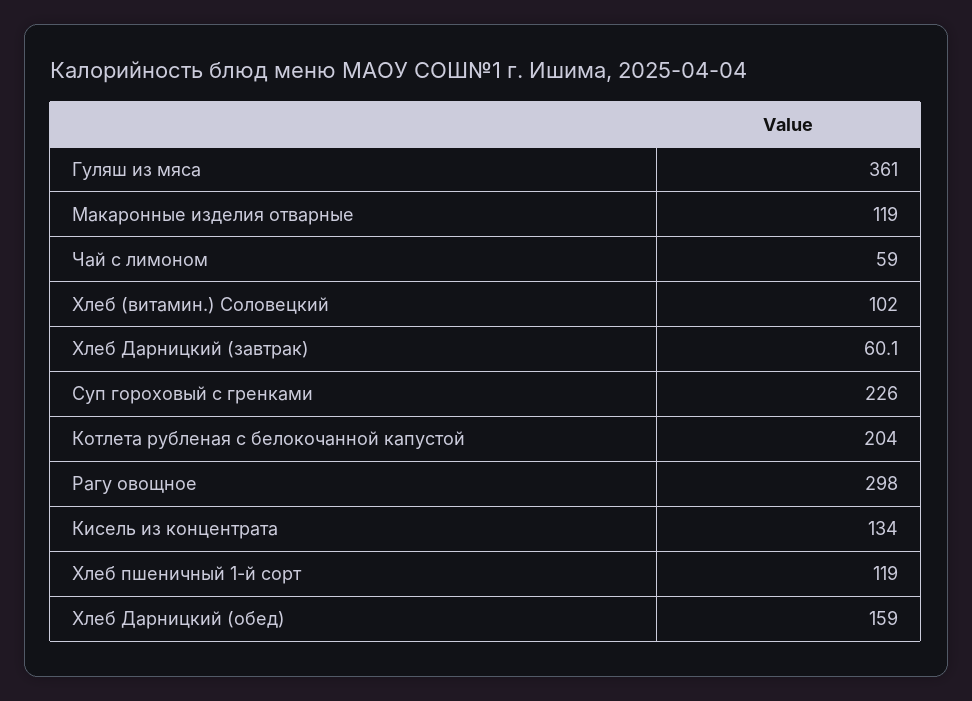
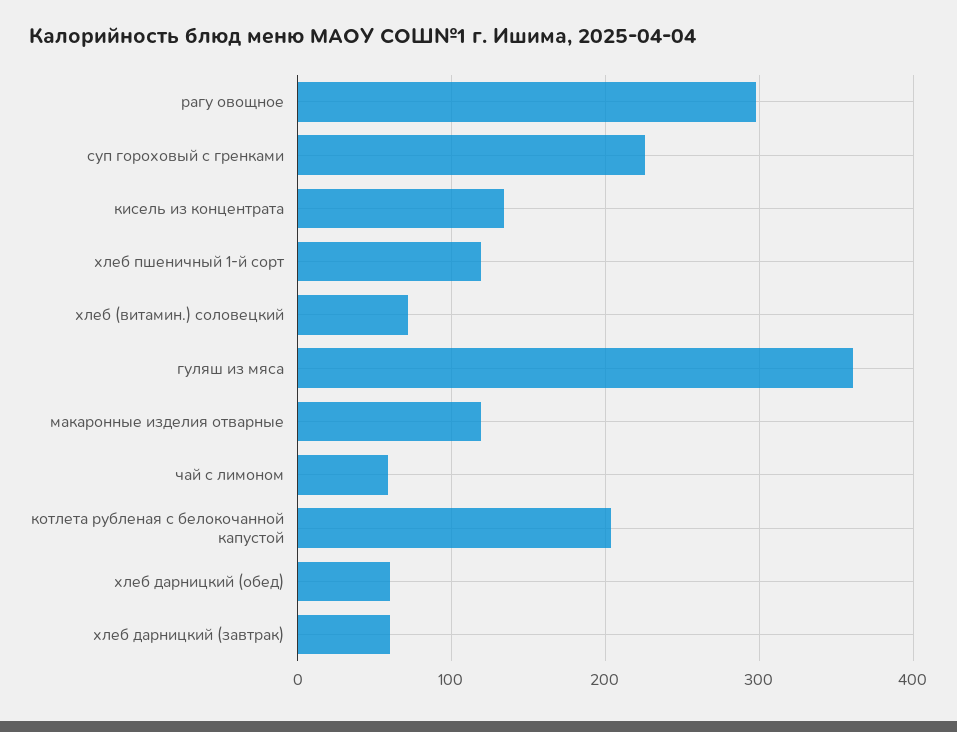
Хлеб (витамин.) Соловецкий: 102 -> 70
Хлеб Дарницкий (обед): 159 -> 60

